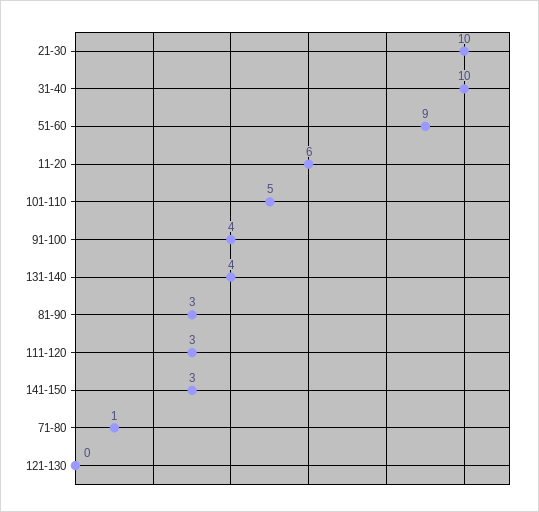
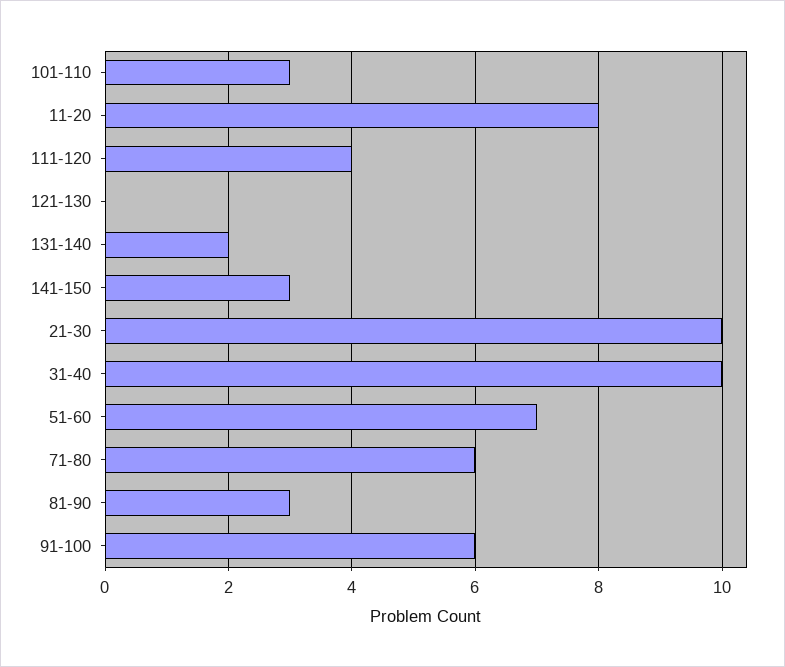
51-60: 9 -> 7
11-20: 6 -> 8
101-110: 5 -> 3
91-100: 4 -> 6
131-140: 4 -> 2
111-120: 3 -> 4
71-80: 1 -> 6

